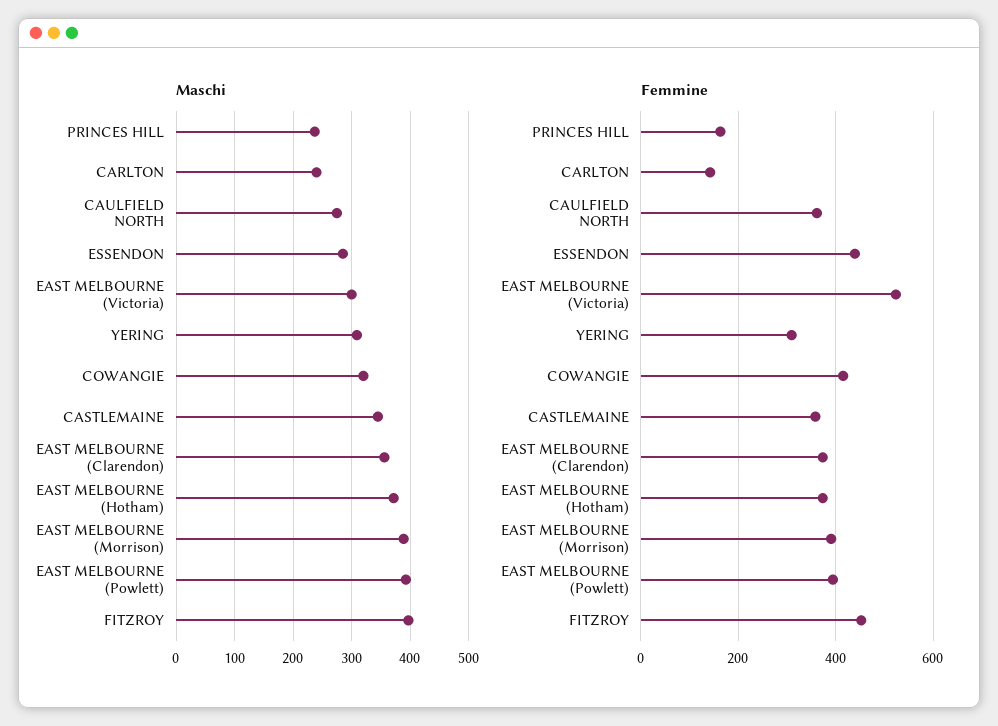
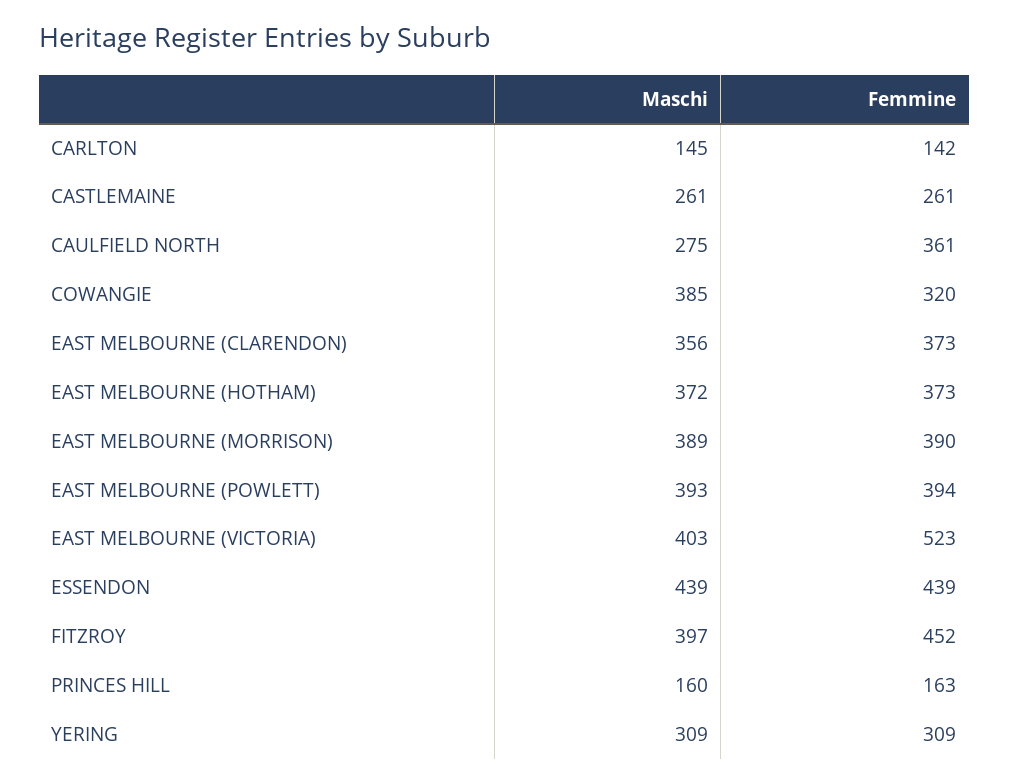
Maschi, PRINCES HILL: 240 -> 160
Maschi, CARLTON: 240 -> 145
Maschi, ESSENDON: 280 -> 439
Maschi, EAST MELBOURNE (Victoria): 300 -> 403
Maschi, COWANGIE: 320 -> 385
Maschi, CASTLEMAINE: 340 -> 261
Femmine, COWANGIE: 420 -> 320
Femmine, CASTLEMAINE: 360 -> 261

